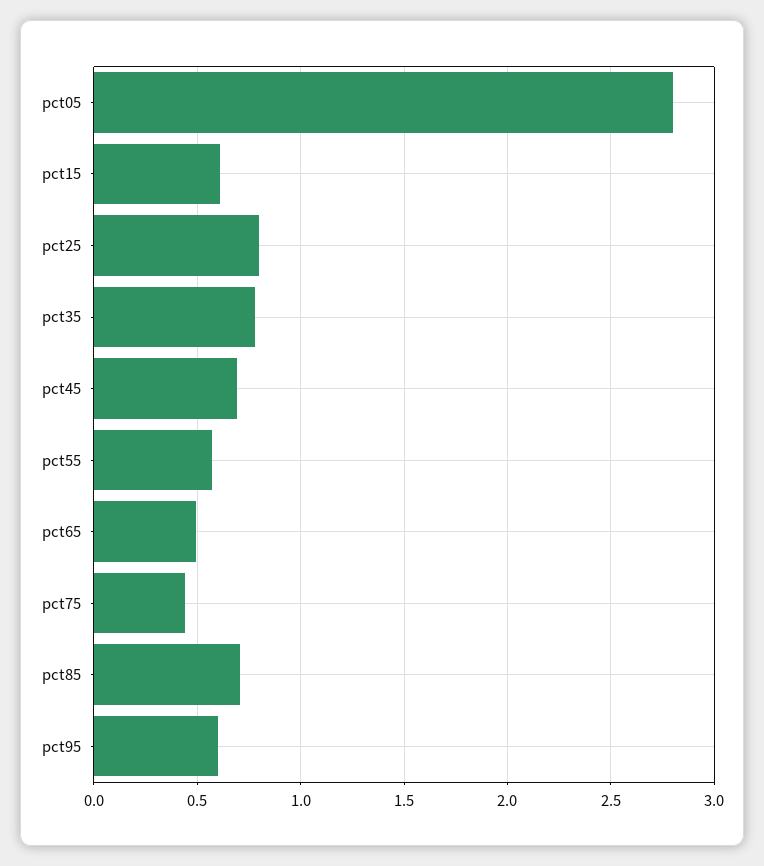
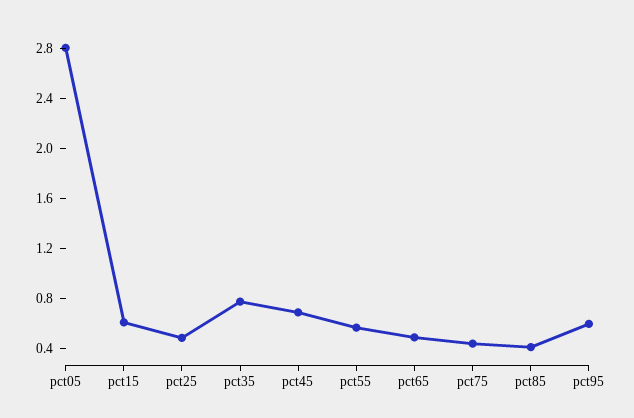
pct25: 0.8 -> 0.5
pct85: 0.7 -> 0.4

